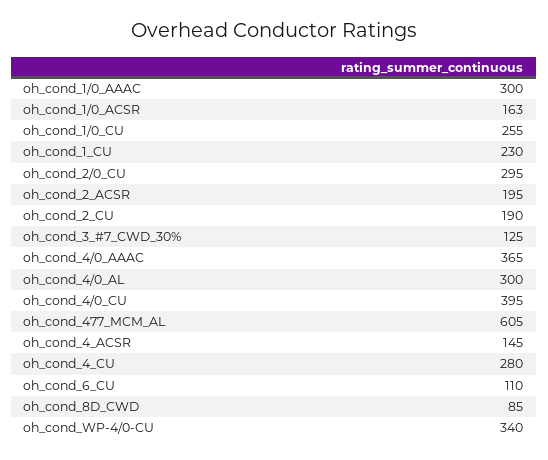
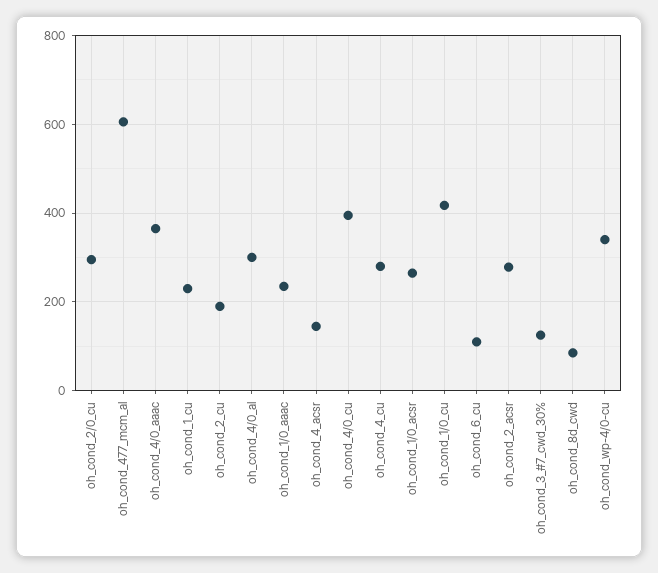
oh_cond_1/0_AAAC: 300 -> 240
oh_cond_1/0_ACSR: 163 -> 260
oh_cond_1/0_CU: 255 -> 420
oh_cond_2_ACSR: 195 -> 280

